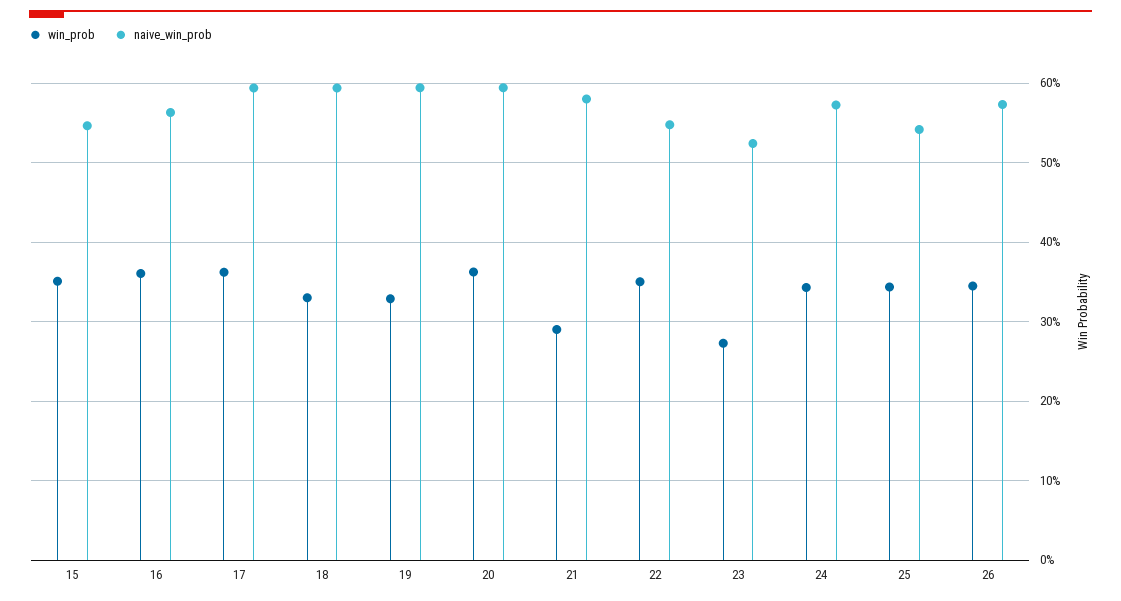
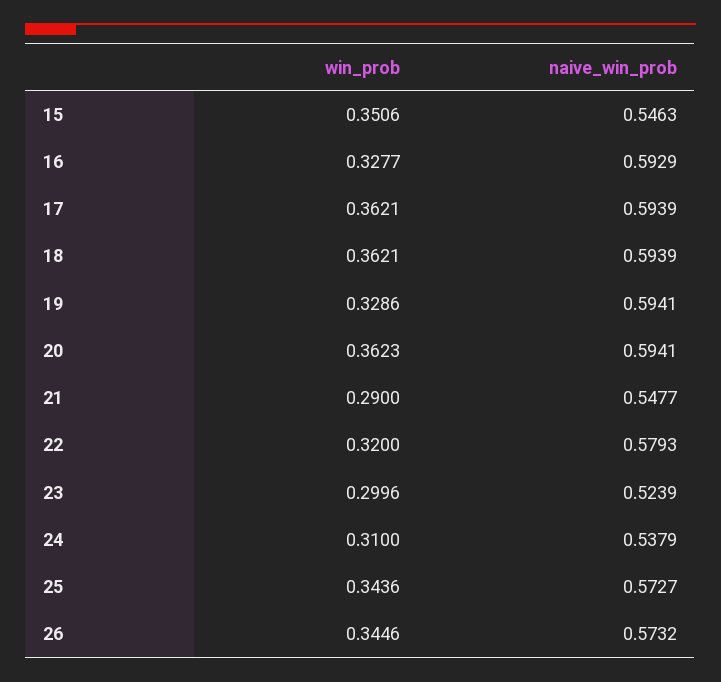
win_prob, 16: 0.36 -> 0.3277
naive_win_prob, 16: 0.56 -> 0.5929
win_prob, 18: 0.33 -> 0.3621
naive_win_prob, 21: 0.58 -> 0.5477
win_prob, 22: 0.35 -> 0.32
naive_win_prob, 22: 0.55 -> 0.5793
win_prob, 23: 0.27 -> 0.2996
win_prob, 24: 0.34 -> 0.31
naive_win_prob, 24: 0.57 -> 0.5379
naive_win_prob, 25: 0.54 -> 0.5727

